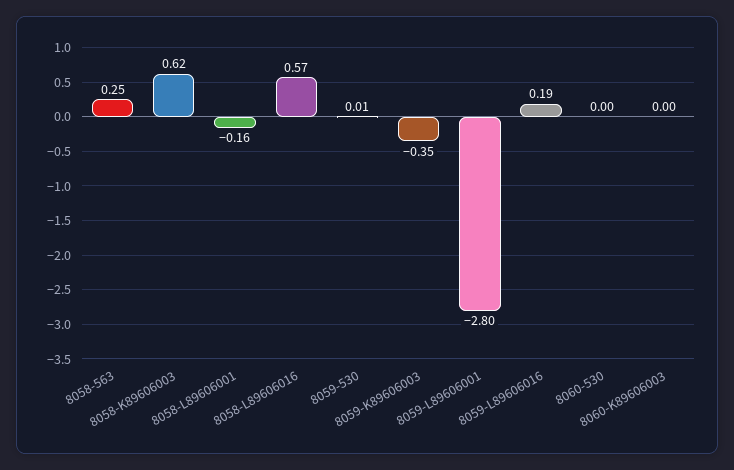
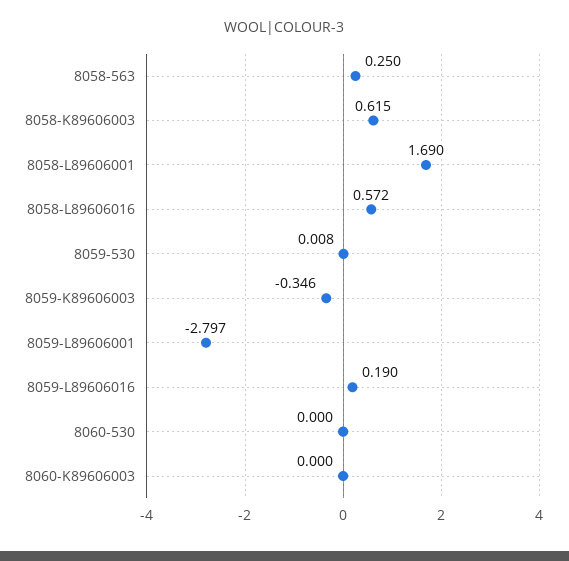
8058-L89606001: -0.16 -> 1.69

